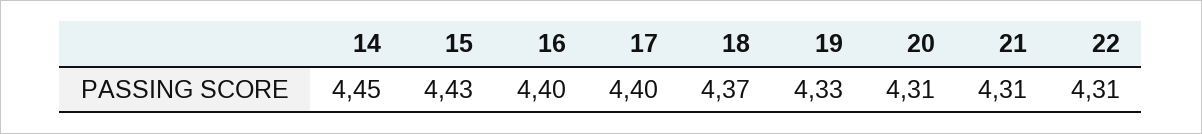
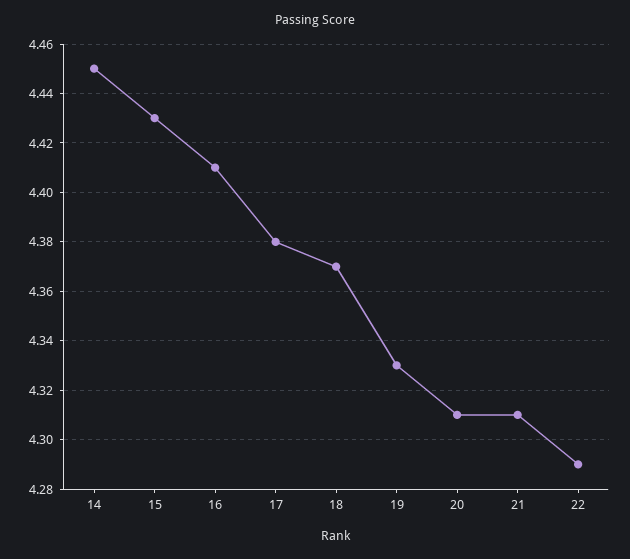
16: 4.4 -> 4.41
17: 4.4 -> 4.38
22: 4.31 -> 4.29

